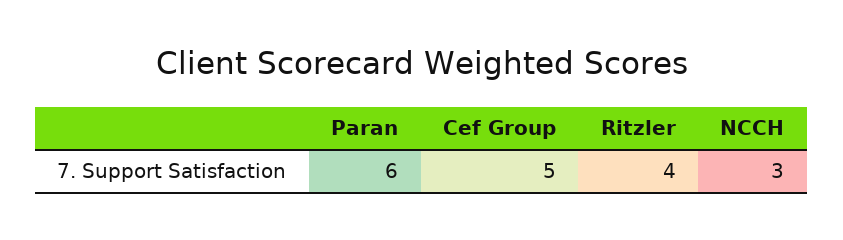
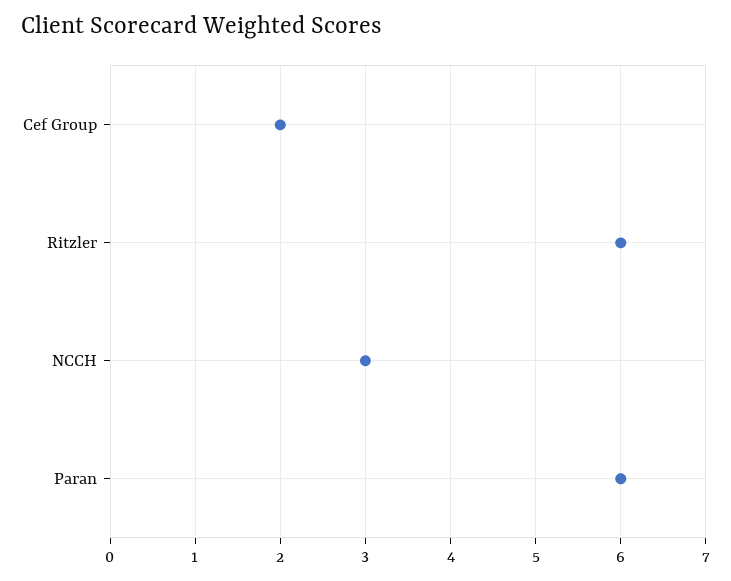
Cef Group: 5 -> 2
Ritzler: 4 -> 6

